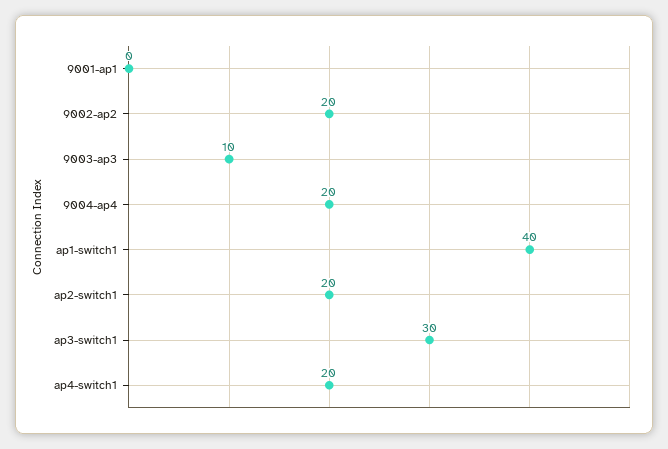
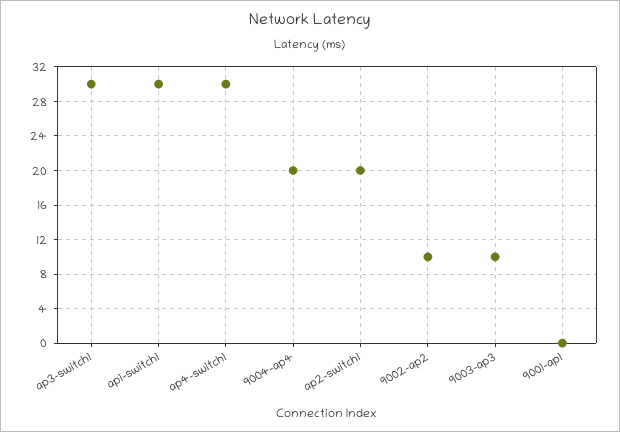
9002-ap2: 20 -> 10
ap1-switch1: 40 -> 30
ap4-switch1: 20 -> 30

